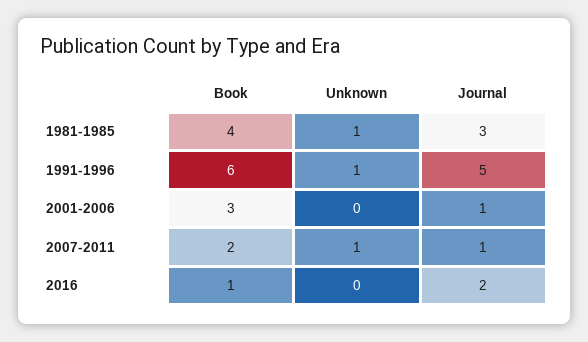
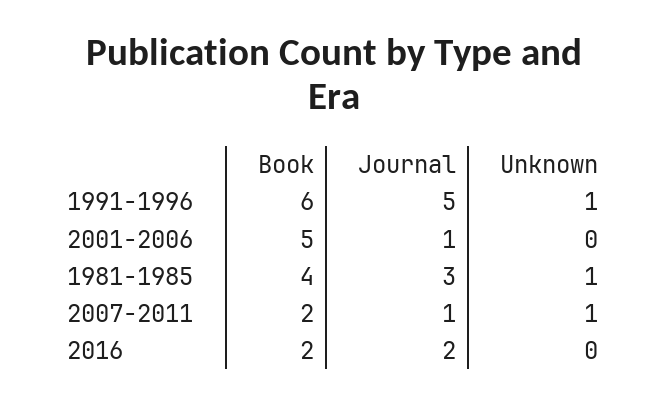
Book, 2001-2006: 3 -> 5
Book, 2016: 1 -> 2

